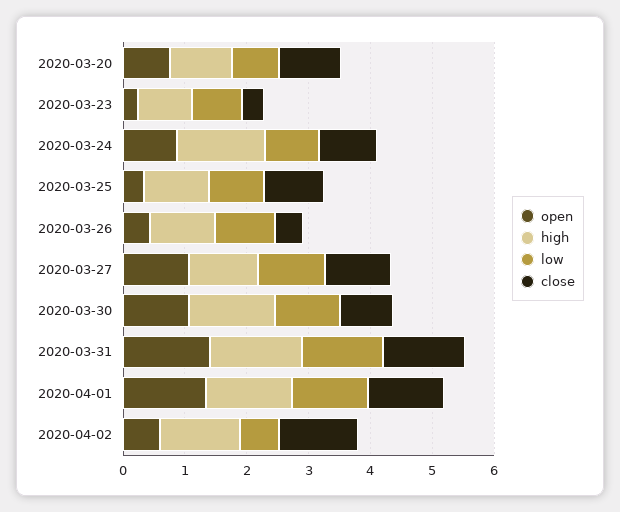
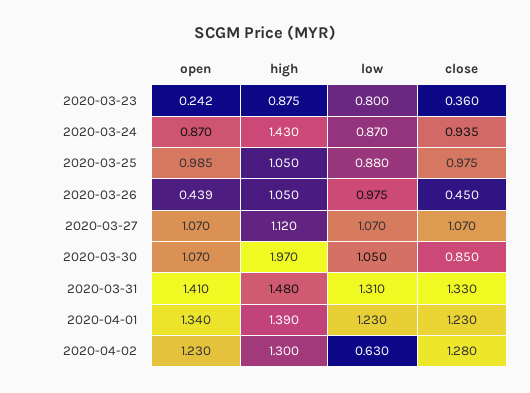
open, 2020-03-20: 0.8 -> none
high, 2020-03-20: 1 -> none
low, 2020-03-20: 0.8 -> none
close, 2020-03-20: 1 -> none
open, 2020-03-25: 0.4 -> 0.985
high, 2020-03-30: 1.4 -> 1.97
open, 2020-04-02: 0.6 -> 1.23

